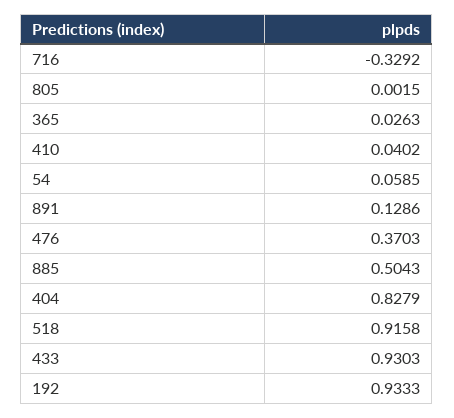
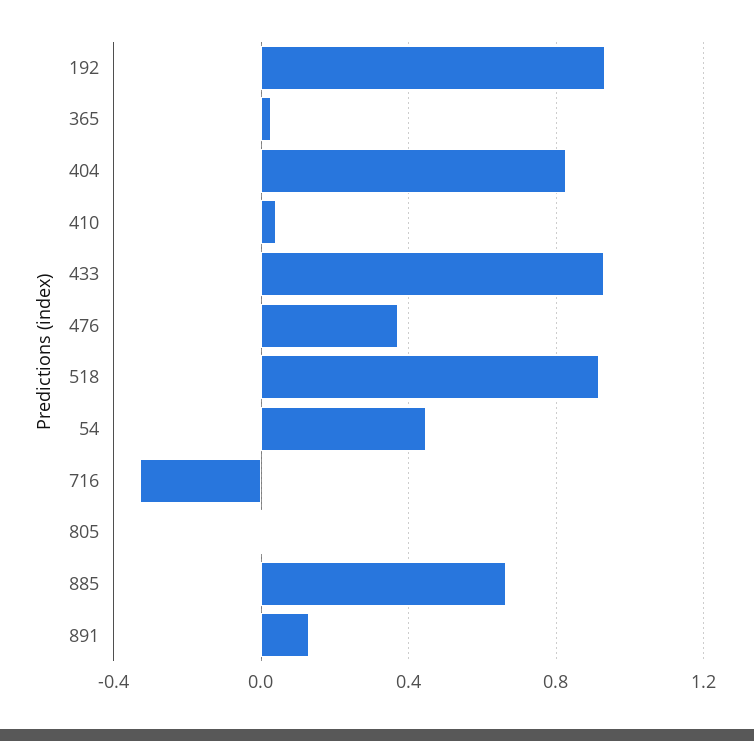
54: 0.0585 -> 0.45
885: 0.5043 -> 0.65

